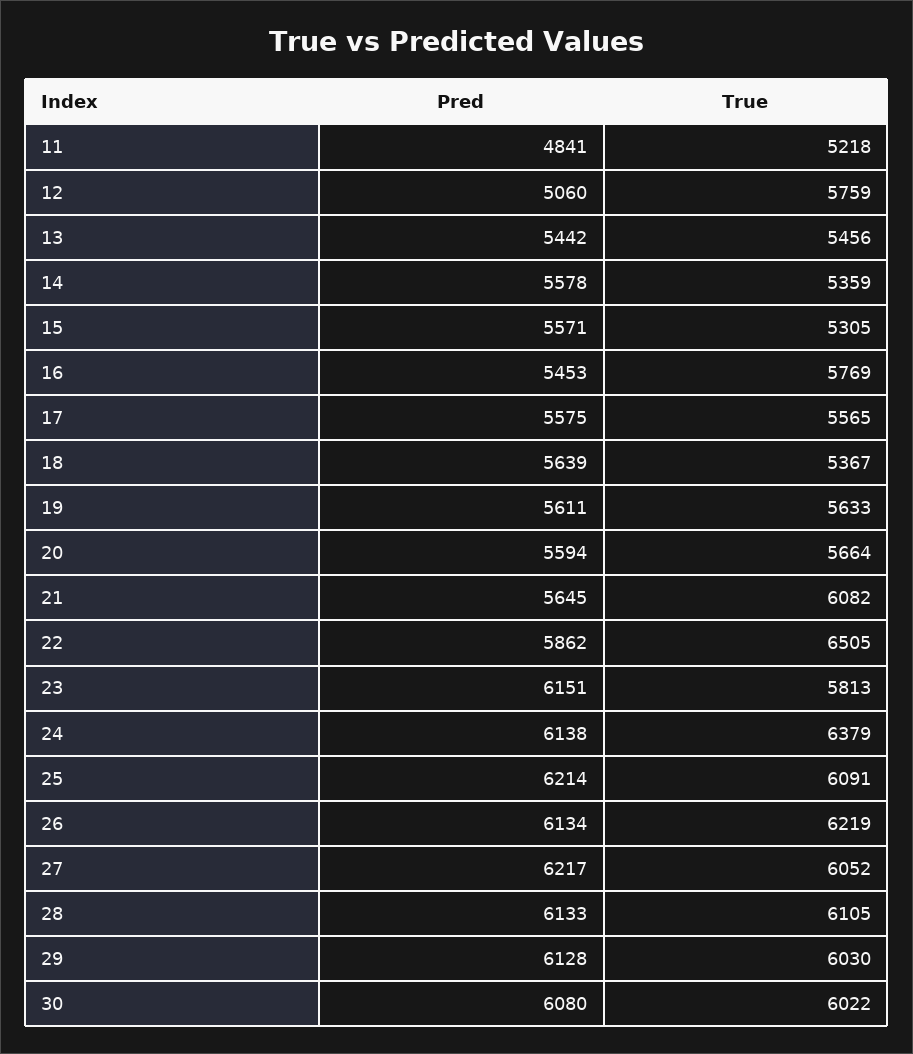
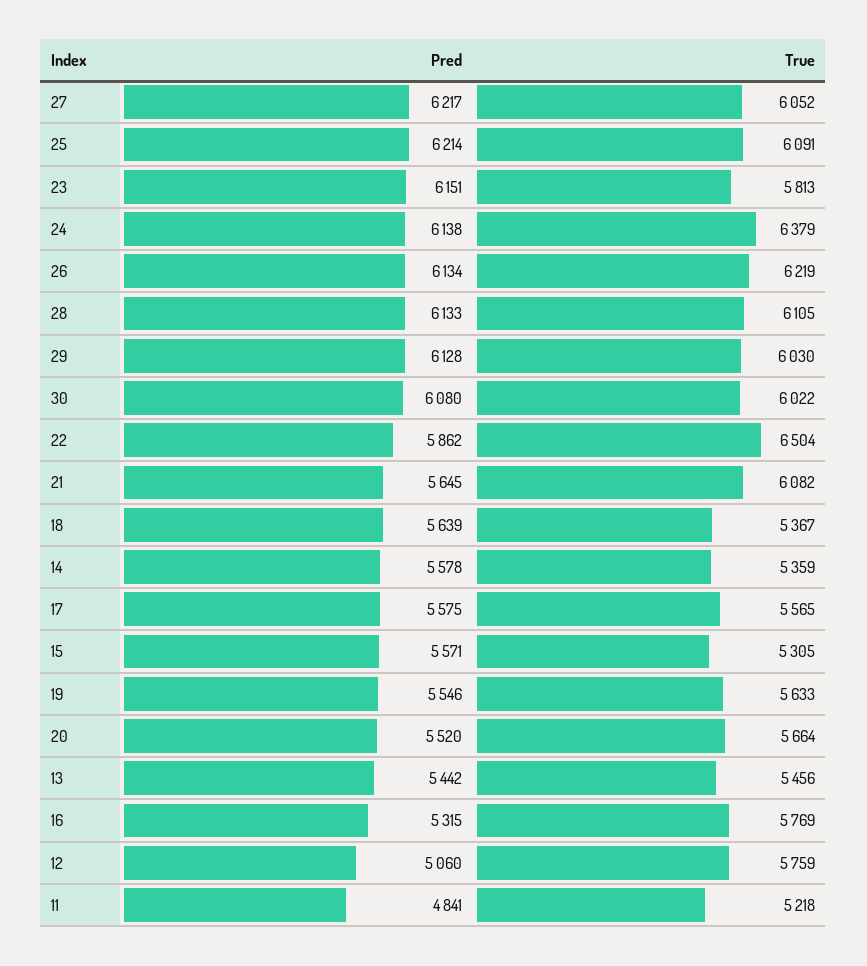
Pred, 16: 5453 -> 5315
Pred, 19: 5611 -> 5546
Pred, 20: 5594 -> 5520
True, 22: 6505 -> 6504

